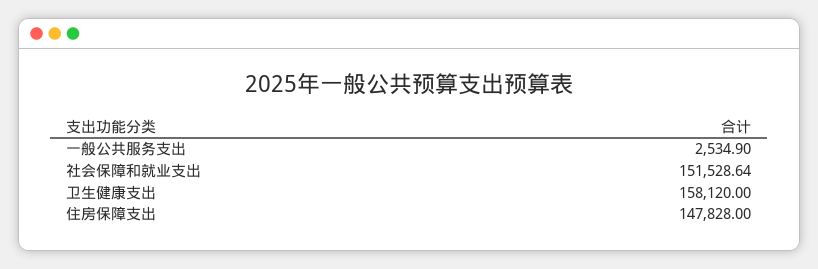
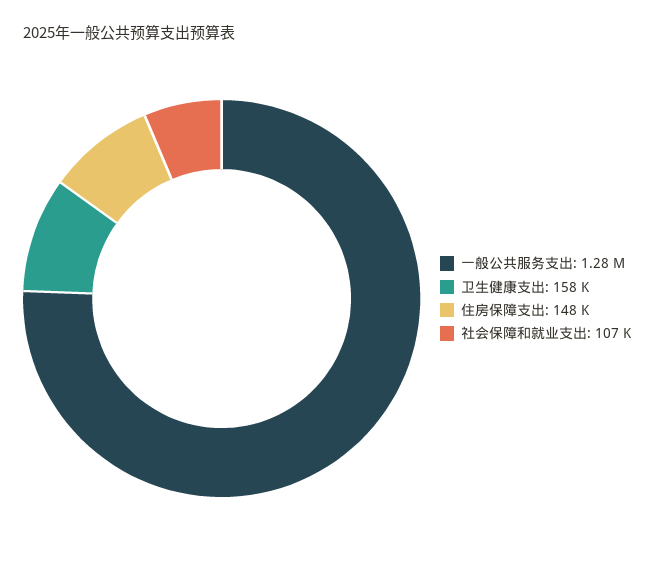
一般公共服务支出: 2534.9 -> 1280000
社会保障和就业支出: 151528.64 -> 107000

